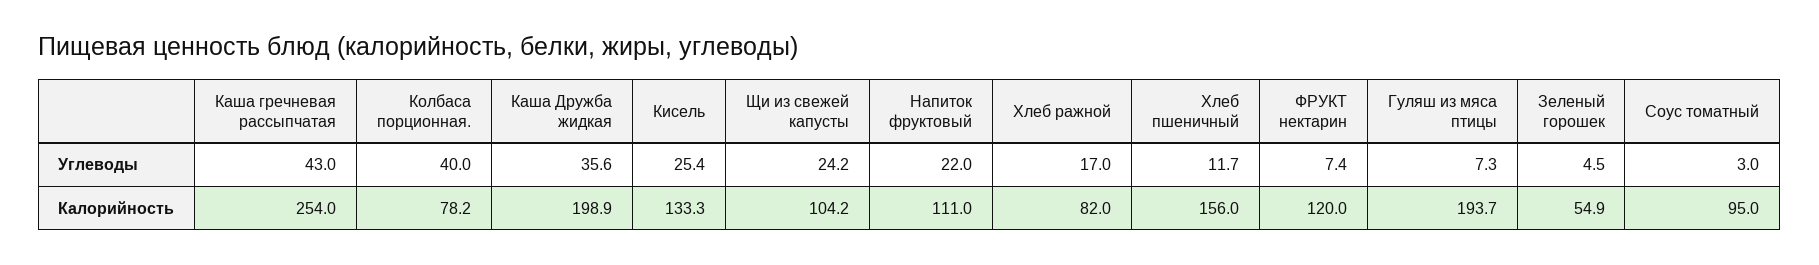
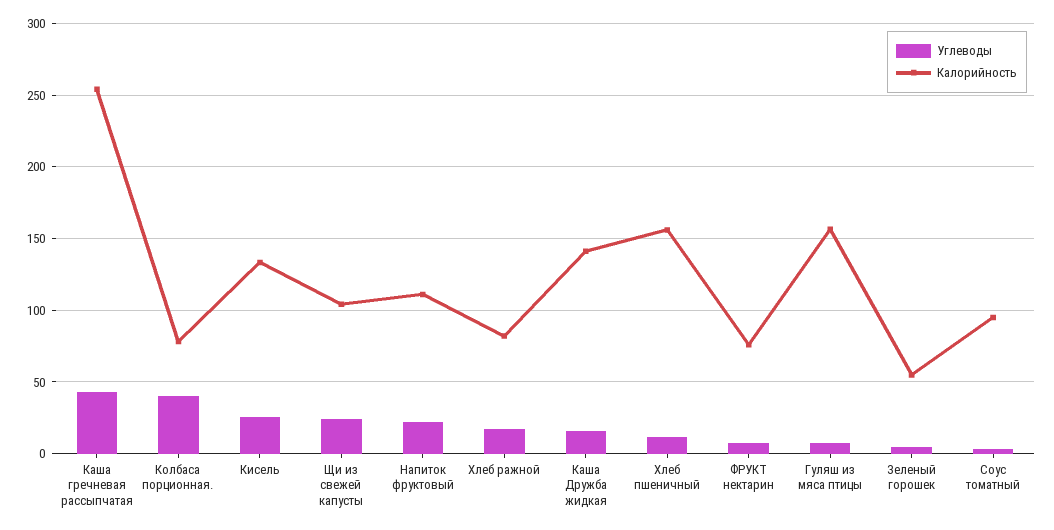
Углеводы, Каша Дружба жидкая: 35.6 -> 15
Калорийность, Каша Дружба жидкая: 198.9 -> 140
Калорийность, ФРУКТ нектарин: 120 -> 75
Калорийность, Гуляш из мяса птицы: 193.7 -> 155

